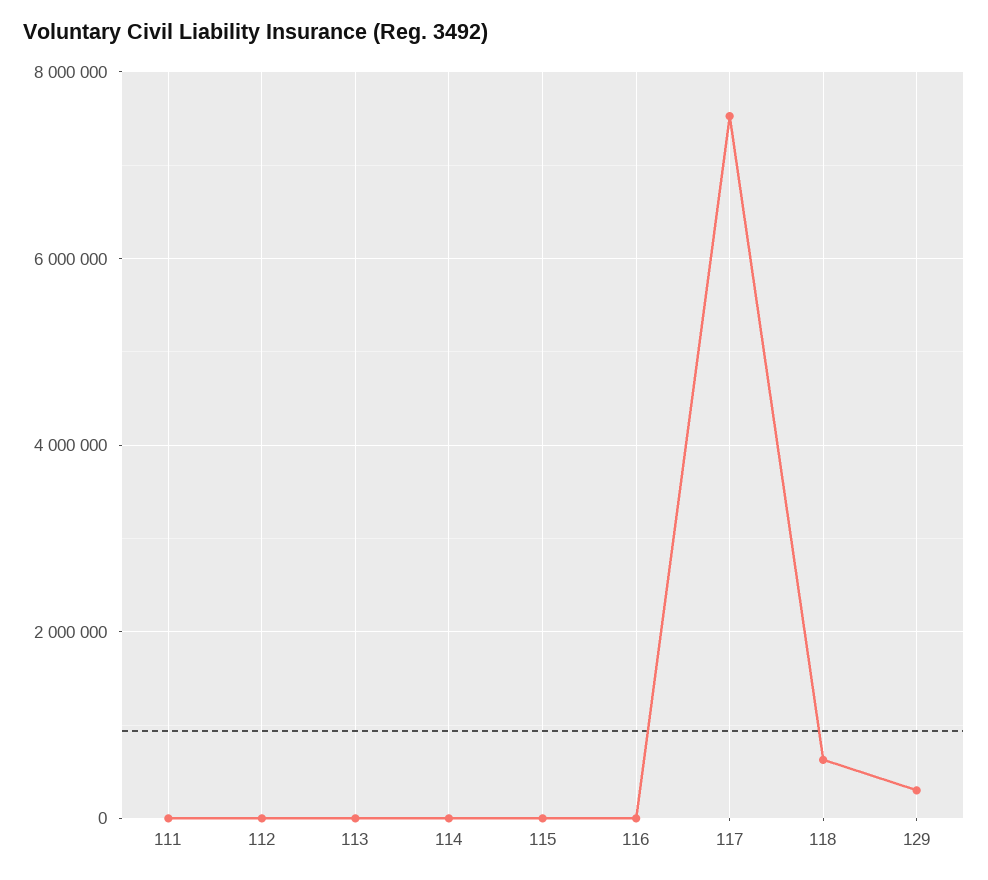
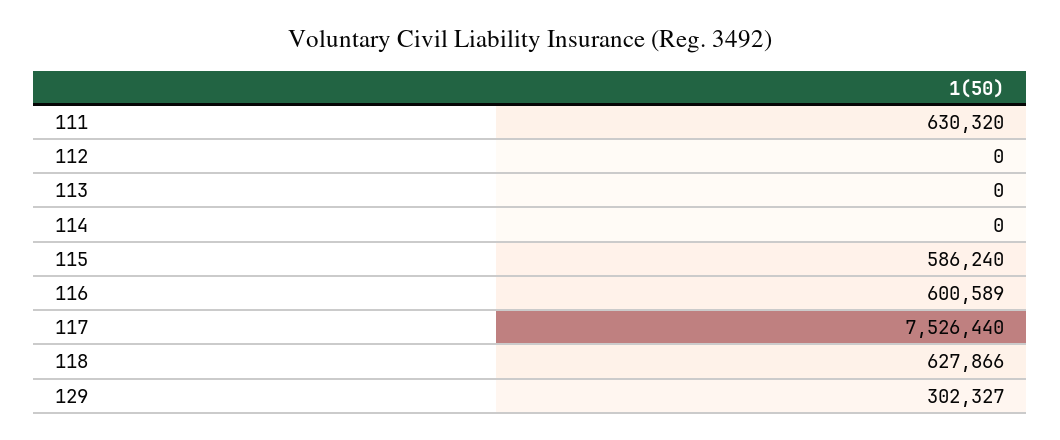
111: 0 -> 630320
115: 0 -> 586240
116: 0 -> 600589

